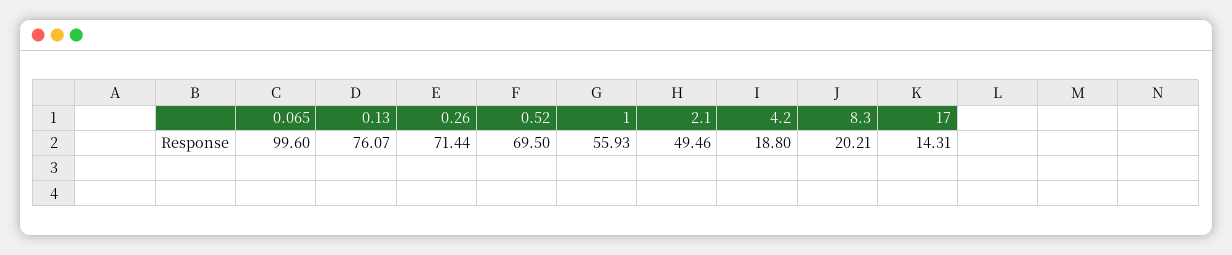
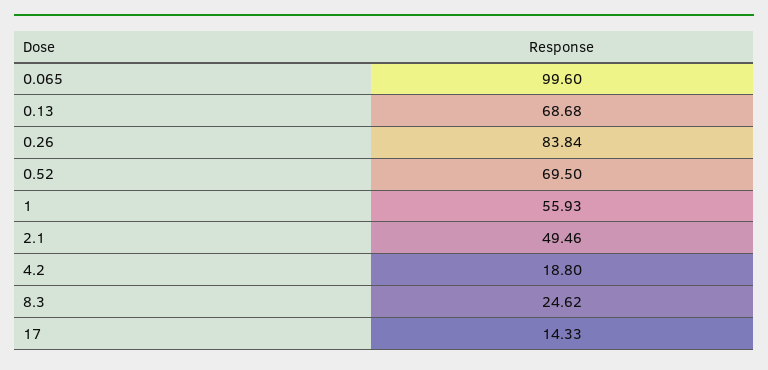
0.13: 76.07 -> 68.68
0.26: 71.44 -> 83.84
8.3: 20.21 -> 24.62
17: 14.31 -> 14.33

